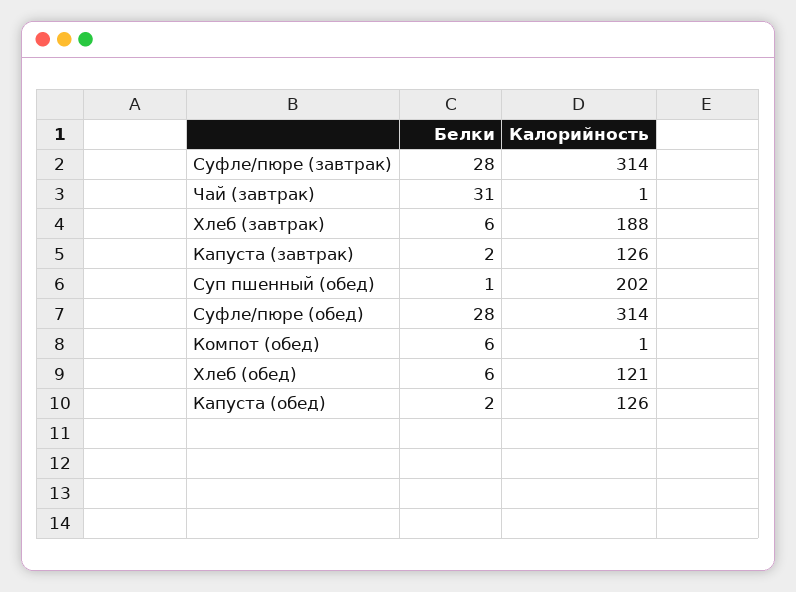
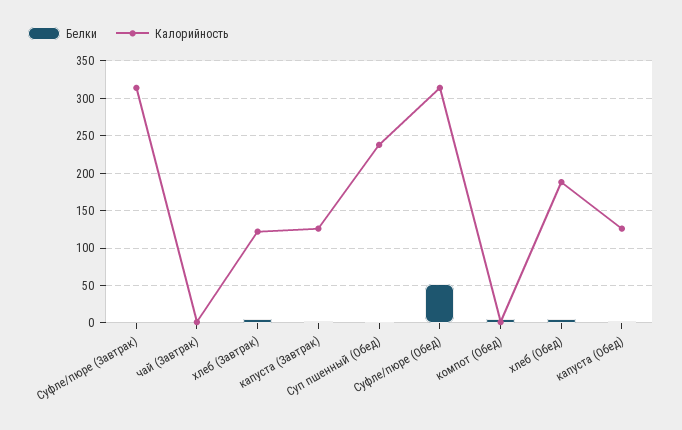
Белки, Суфле/пюре (завтрак): 28 -> 0
Белки, Чай (завтрак): 31 -> 0
Калорийность, Хлеб (завтрак): 188 -> 120
Калорийность, Суп пшенный (обед): 202 -> 240
Белки, Суфле/пюре (обед): 28 -> 50
Калорийность, Хлеб (обед): 121 -> 190

